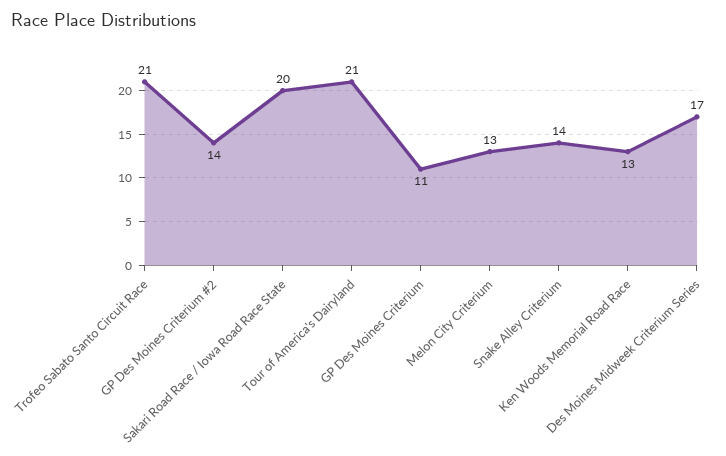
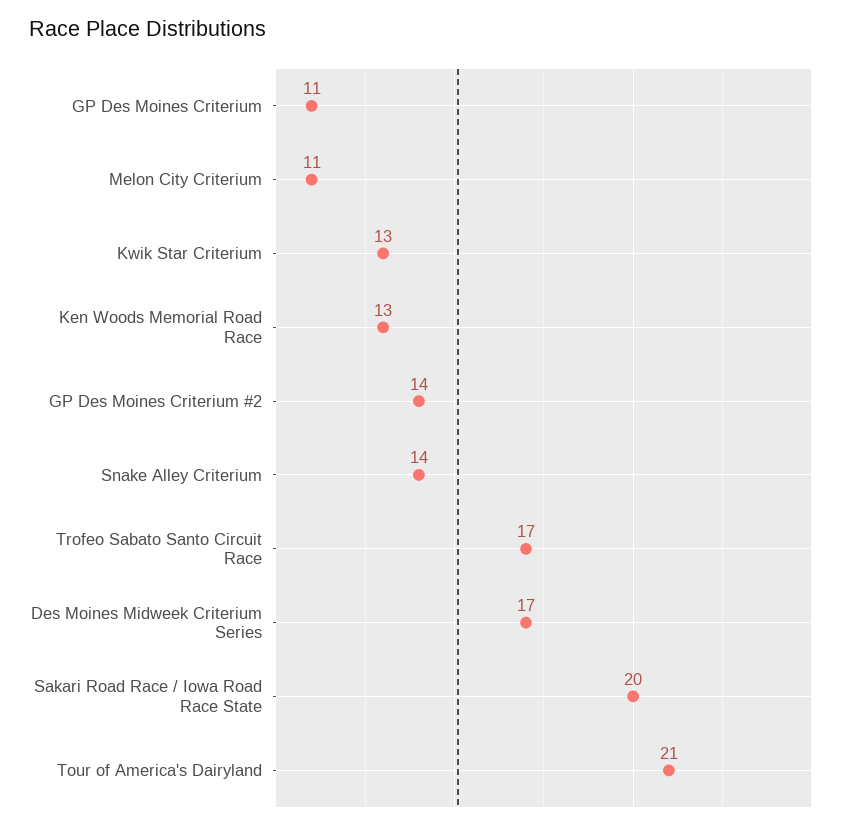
Trofeo Sabato Santo Circuit Race: 21 -> 17
Melon City Criterium: 13 -> 11
Kwik Star Criterium: none -> 13

